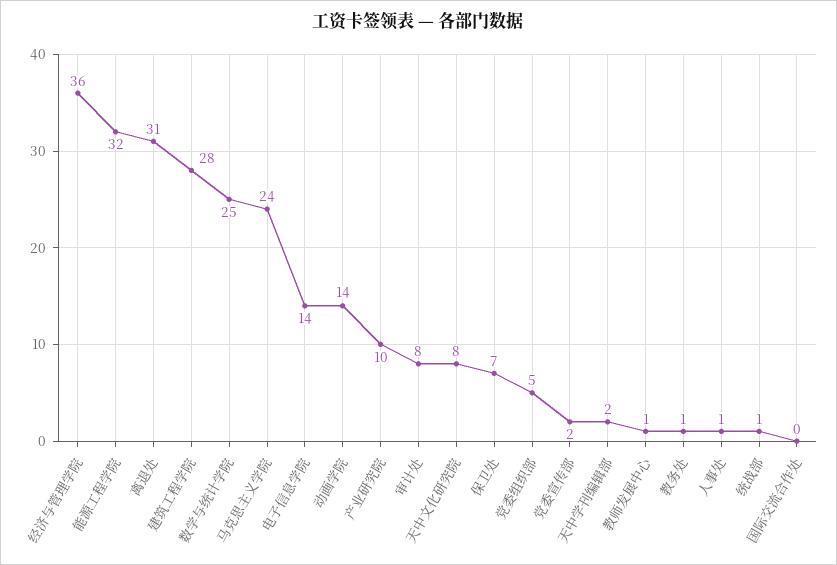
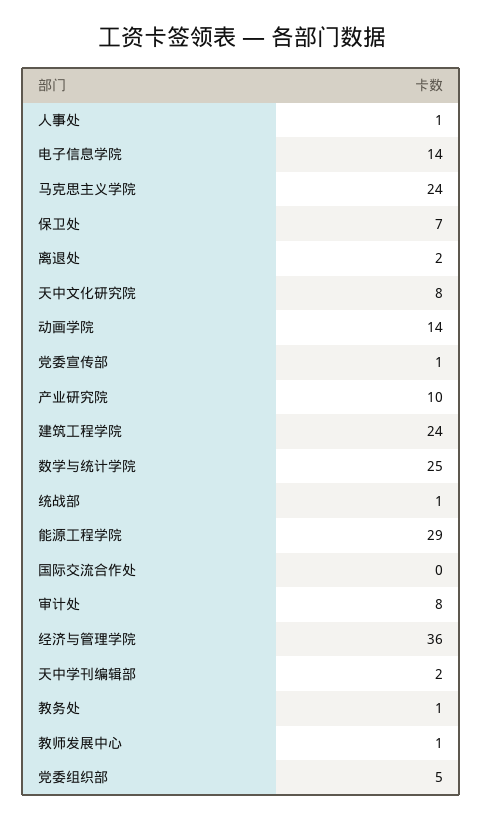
能源工程学院: 32 -> 29
离退处: 31 -> 2
建筑工程学院: 28 -> 24
党委宣传部: 2 -> 1

